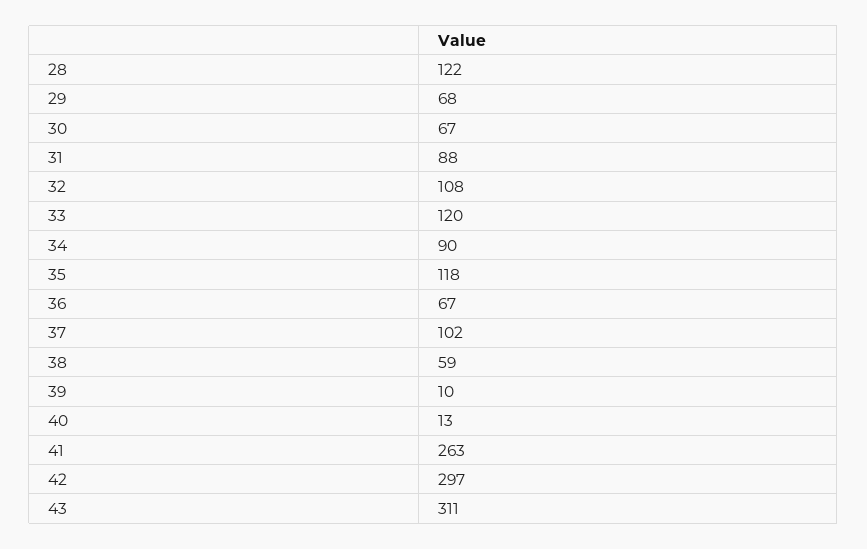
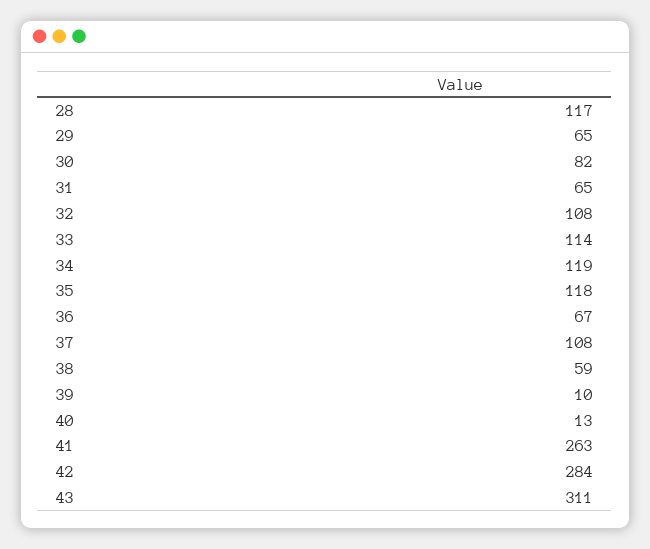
28: 122 -> 117
29: 68 -> 65
30: 67 -> 82
31: 88 -> 65
33: 120 -> 114
34: 90 -> 119
37: 102 -> 108
42: 297 -> 284

